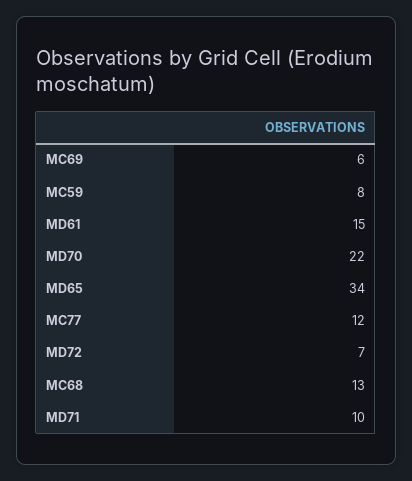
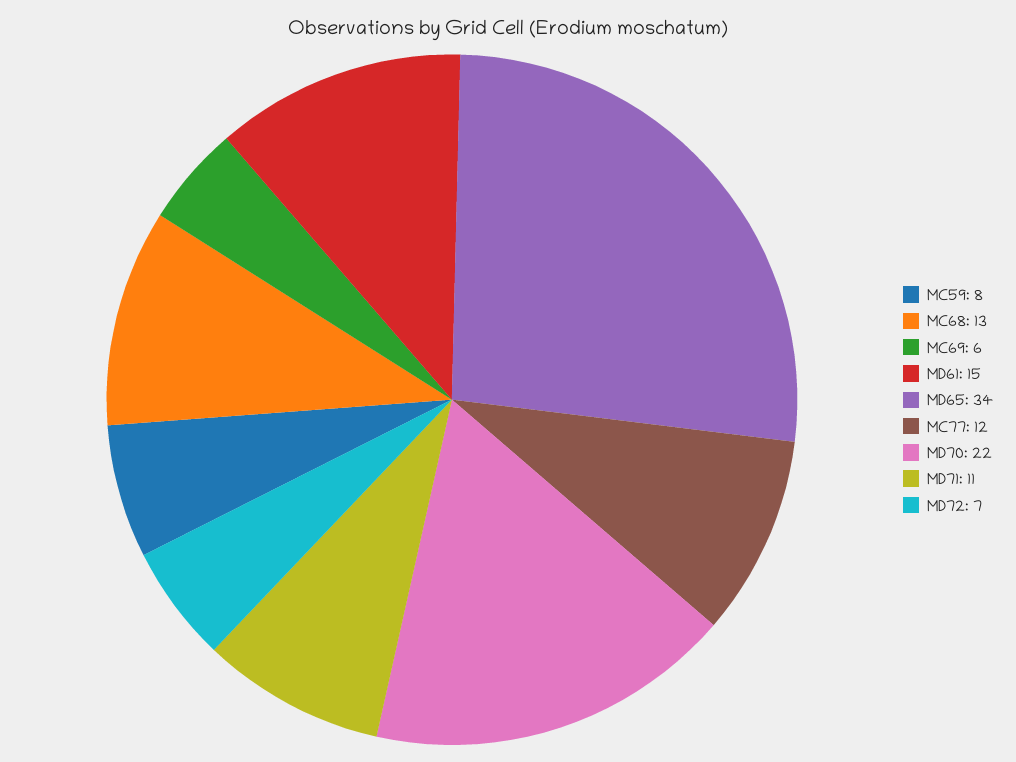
MD71: 10 -> 11

